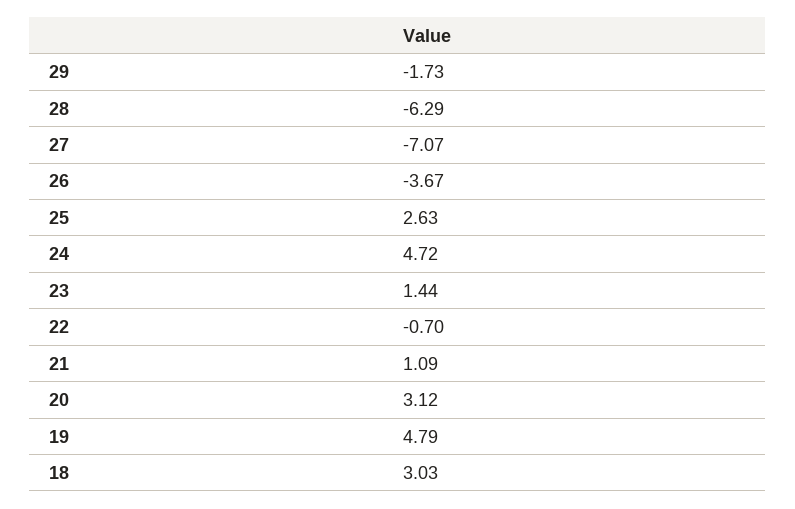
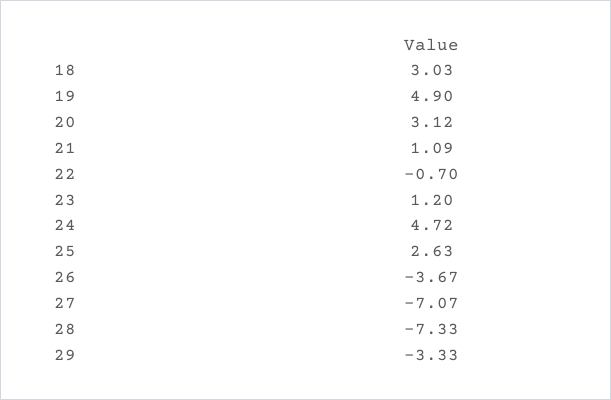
29: -1.73 -> -3.33
28: -6.29 -> -7.33
23: 1.44 -> 1.2
19: 4.79 -> 4.9

